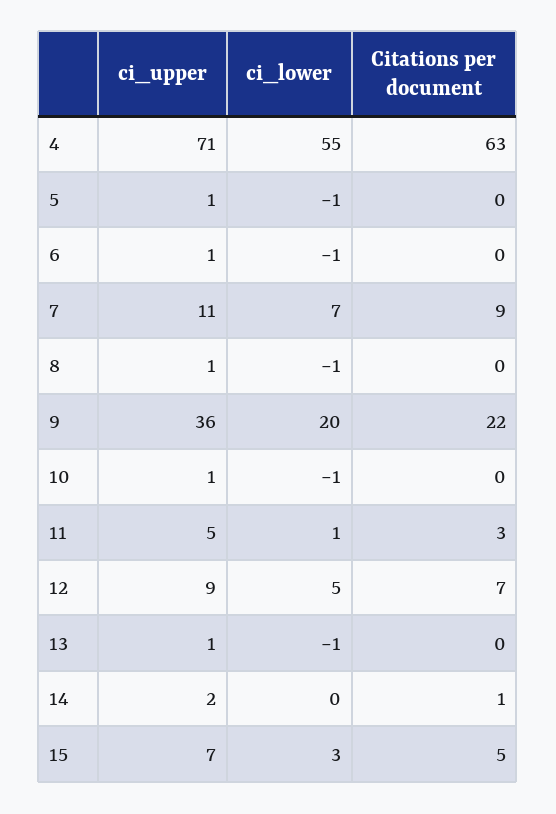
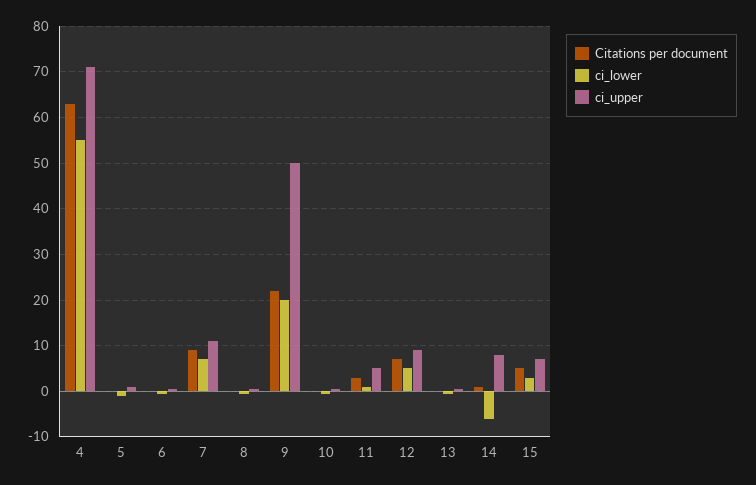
ci_upper, 9: 36 -> 50
ci_upper, 14: 2 -> 8
ci_lower, 14: 0 -> -6

